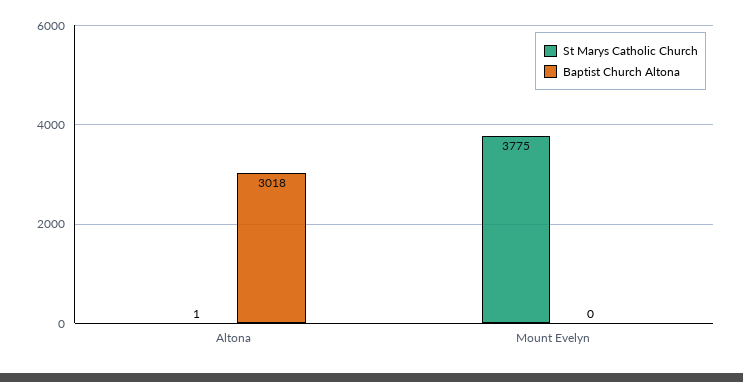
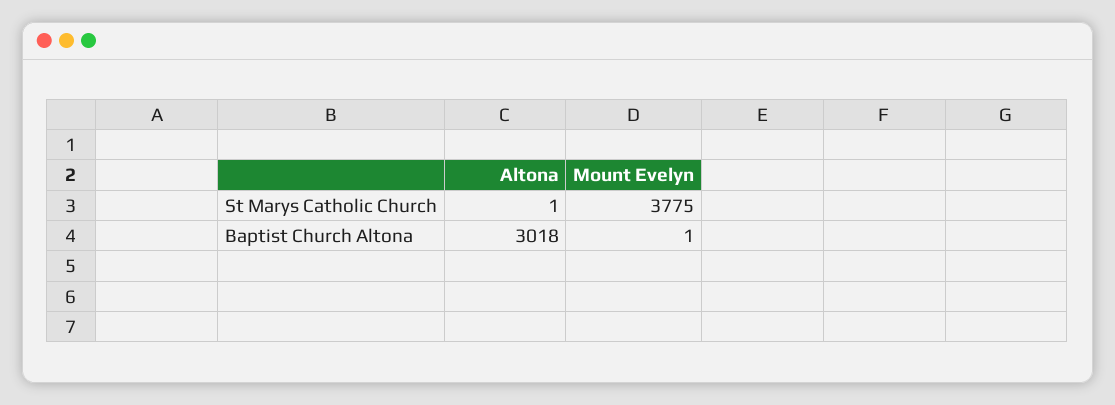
Baptist Church Altona, Mount Evelyn: 0 -> 1

